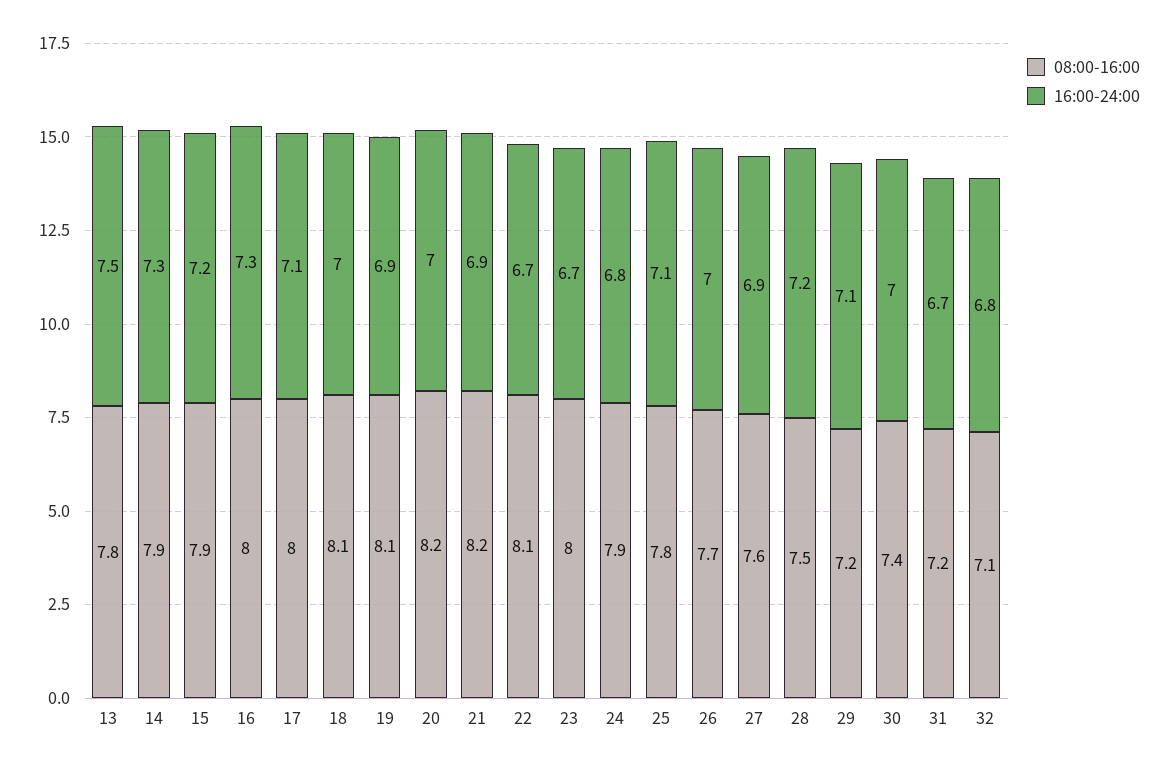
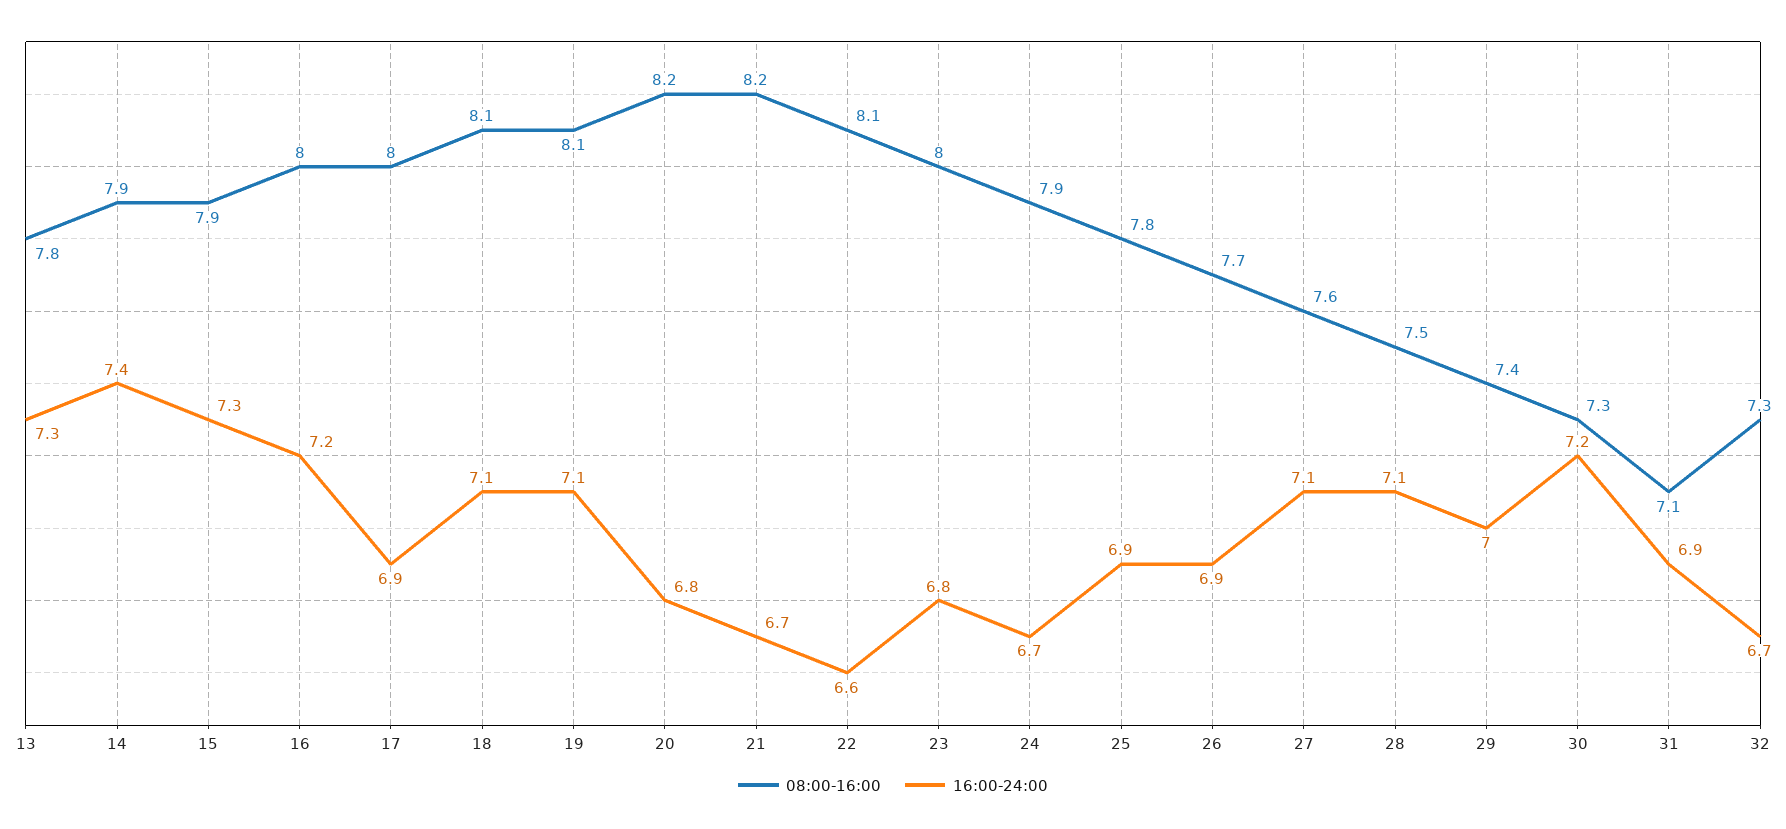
16:00-24:00, 13: 7.5 -> 7.3
16:00-24:00, 14: 7.3 -> 7.4
16:00-24:00, 15: 7.2 -> 7.3
16:00-24:00, 16: 7.3 -> 7.2
16:00-24:00, 17: 7.1 -> 6.9
16:00-24:00, 18: 7 -> 7.1
16:00-24:00, 19: 6.9 -> 7.1
16:00-24:00, 20: 7 -> 6.8
16:00-24:00, 21: 6.9 -> 6.7
16:00-24:00, 22: 6.7 -> 6.6
16:00-24:00, 23: 6.7 -> 6.8
16:00-24:00, 24: 6.8 -> 6.7
16:00-24:00, 25: 7.1 -> 6.9
16:00-24:00, 26: 7 -> 6.9
16:00-24:00, 27: 6.9 -> 7.1
16:00-24:00, 28: 7.2 -> 7.1
08:00-16:00, 29: 7.2 -> 7.4
16:00-24:00, 29: 7.1 -> 7
08:00-16:00, 30: 7.4 -> 7.3
16:00-24:00, 30: 7 -> 7.2
08:00-16:00, 31: 7.2 -> 7.1
16:00-24:00, 31: 6.7 -> 6.9
08:00-16:00, 32: 7.1 -> 7.3
16:00-24:00, 32: 6.8 -> 6.7

